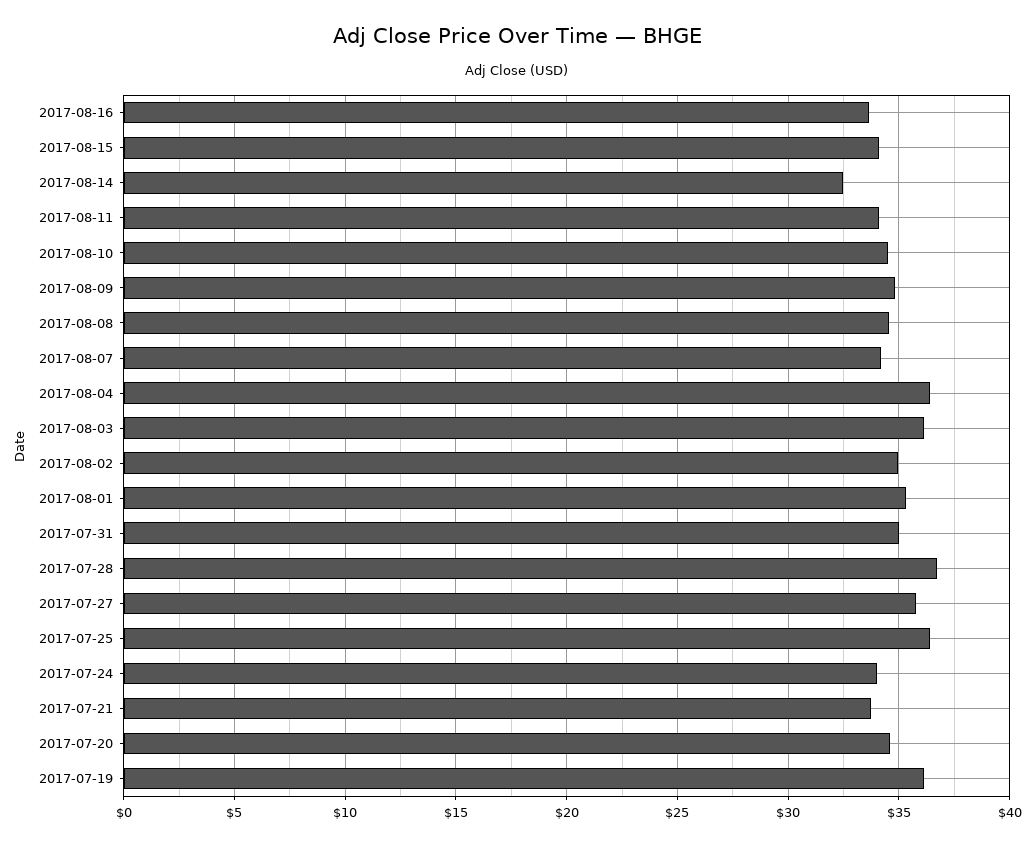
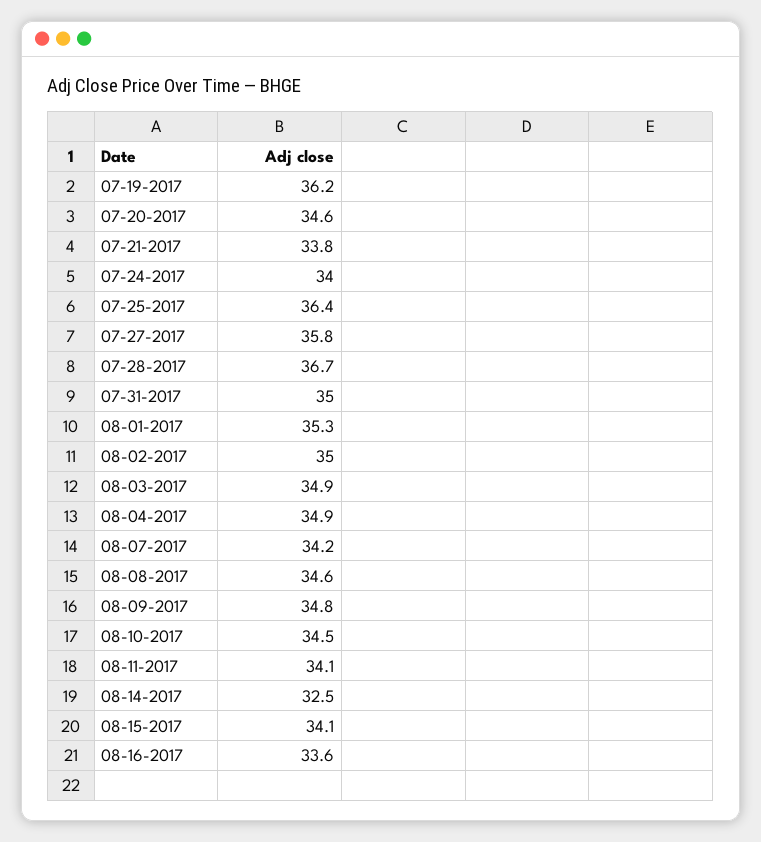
2017-08-04: 36.5 -> 34.9
2017-08-03: 36 -> 34.9

